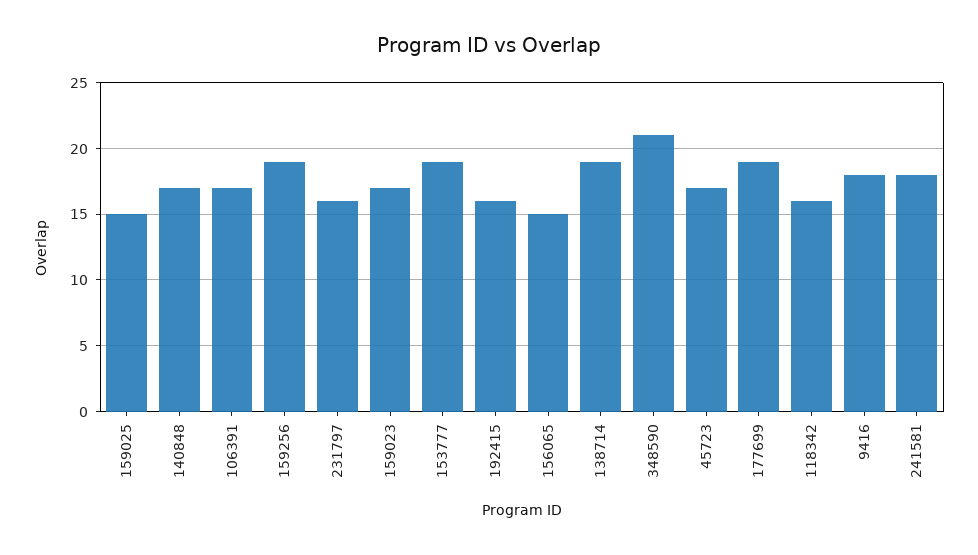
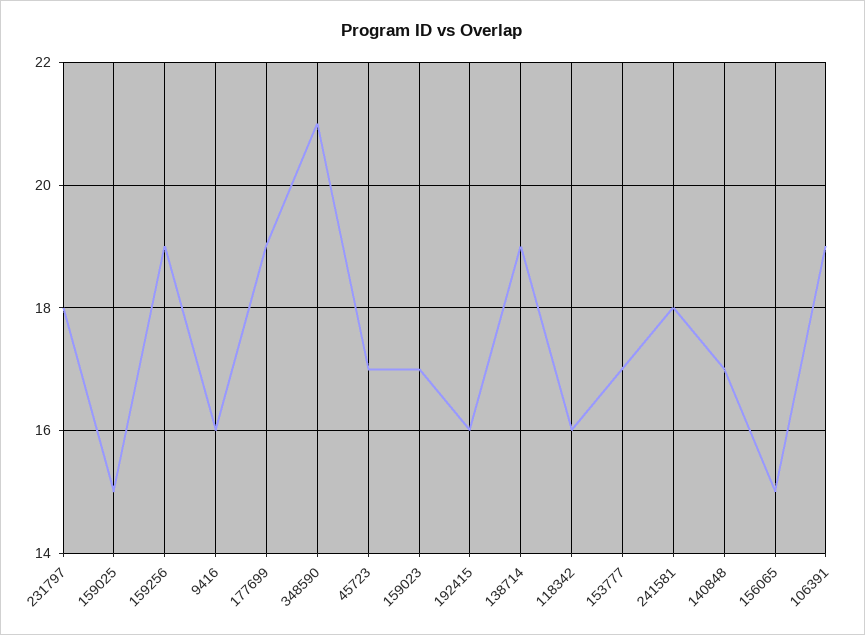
106391: 17 -> 19
231797: 16 -> 18
153777: 19 -> 17
9416: 18 -> 16

